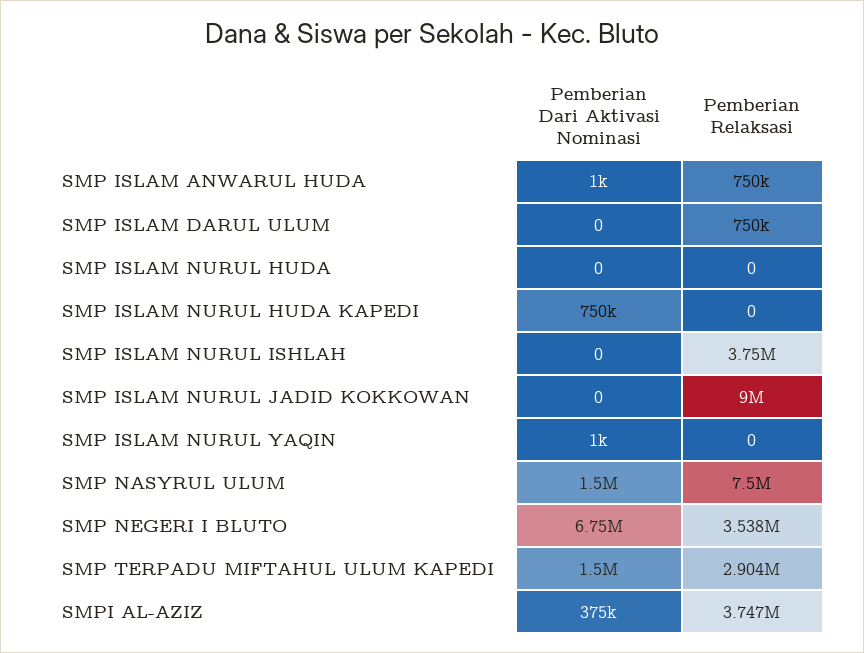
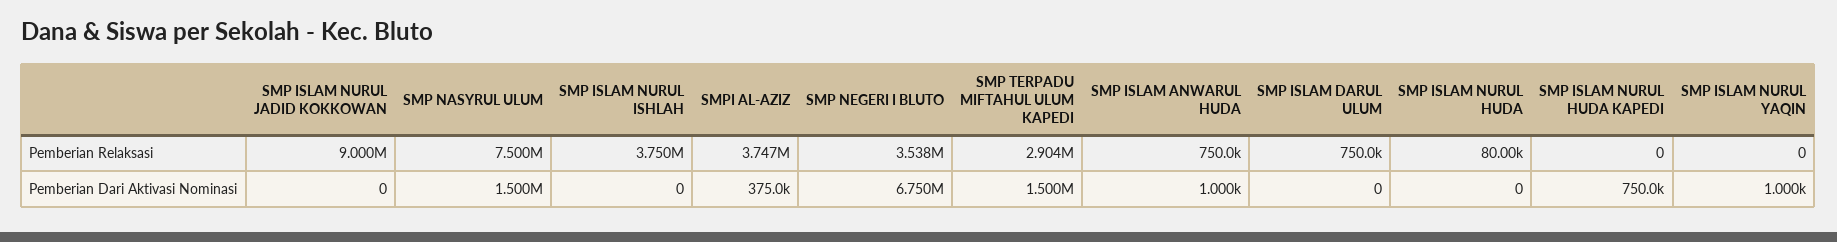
Pemberian Relaksasi, SMP ISLAM NURUL HUDA: 0 -> 80000

